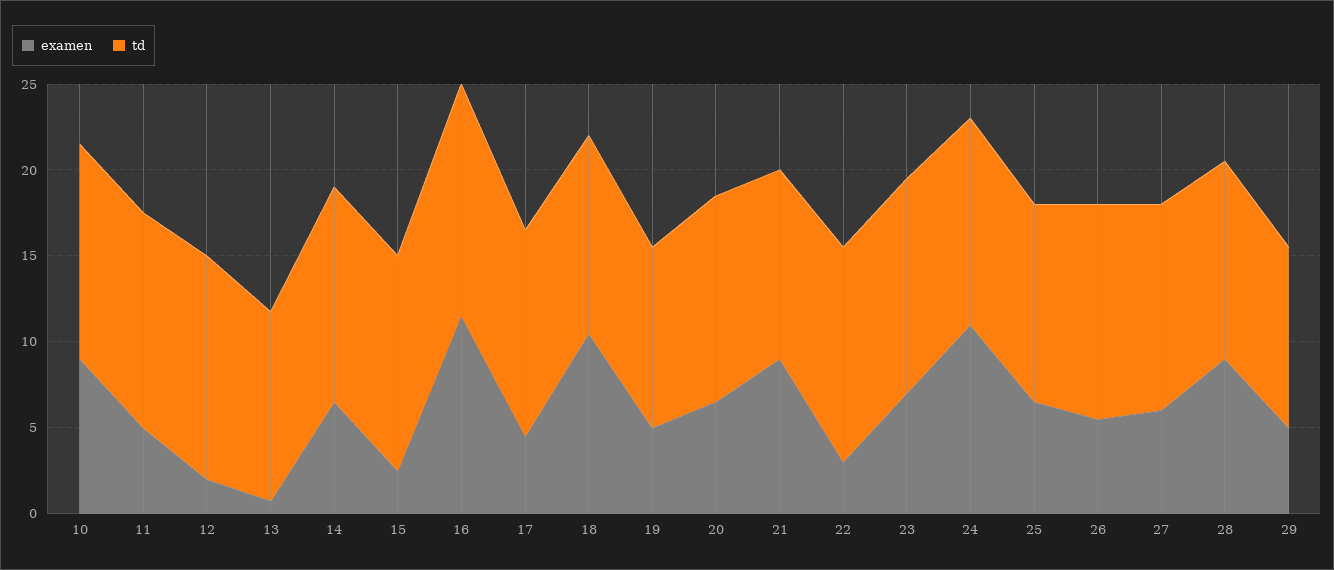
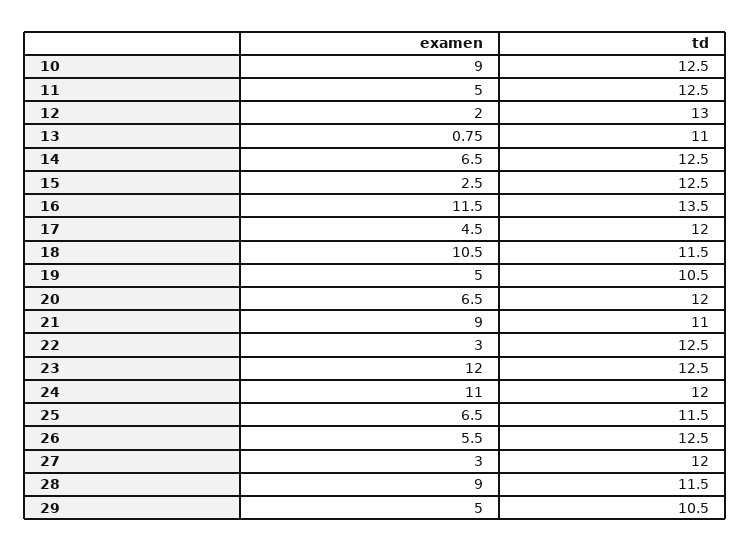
examen, 23: 7 -> 12
examen, 27: 6 -> 3

